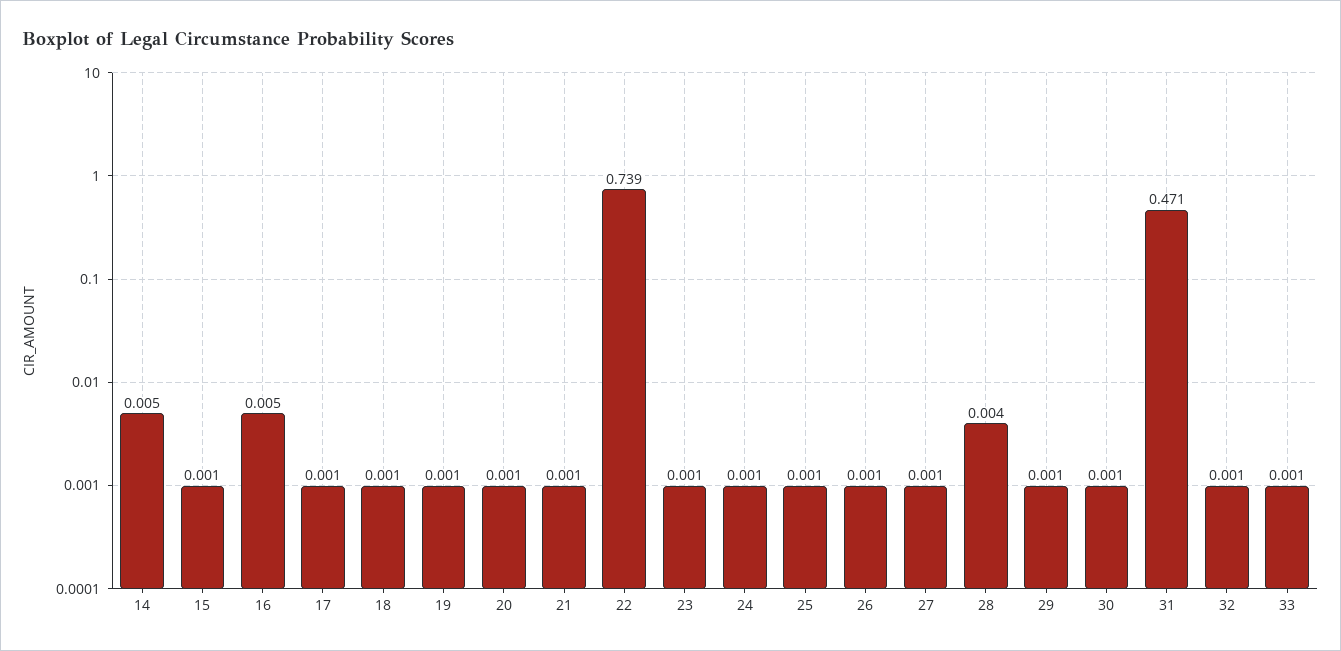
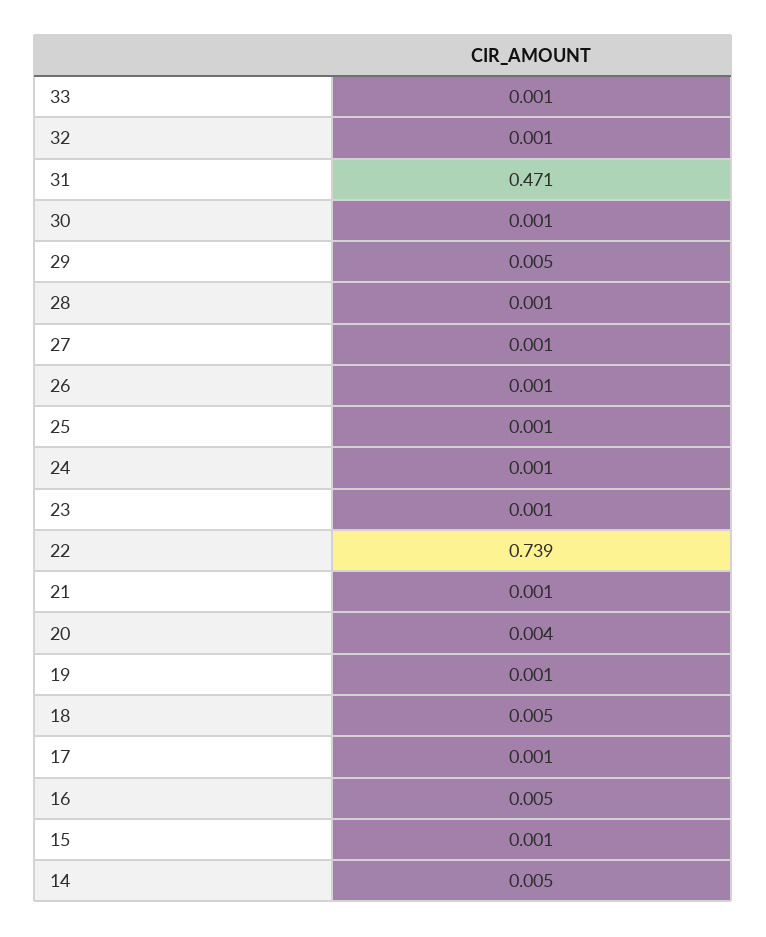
18: 0.001 -> 0.005
20: 0.001 -> 0.004
28: 0.004 -> 0.001
29: 0.001 -> 0.005

